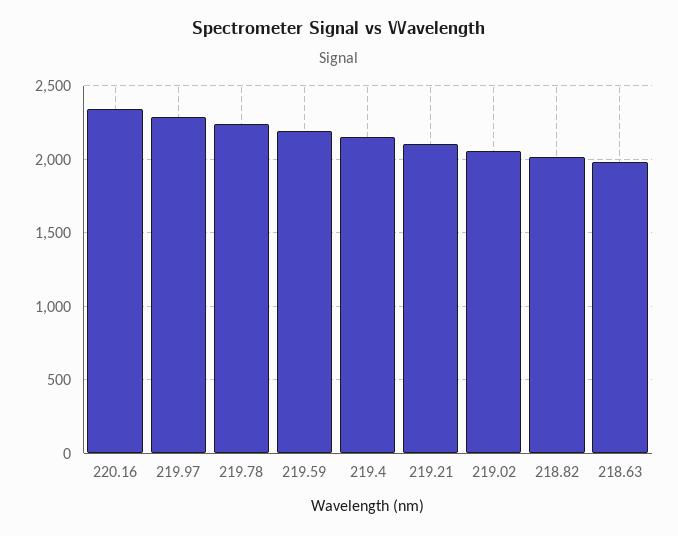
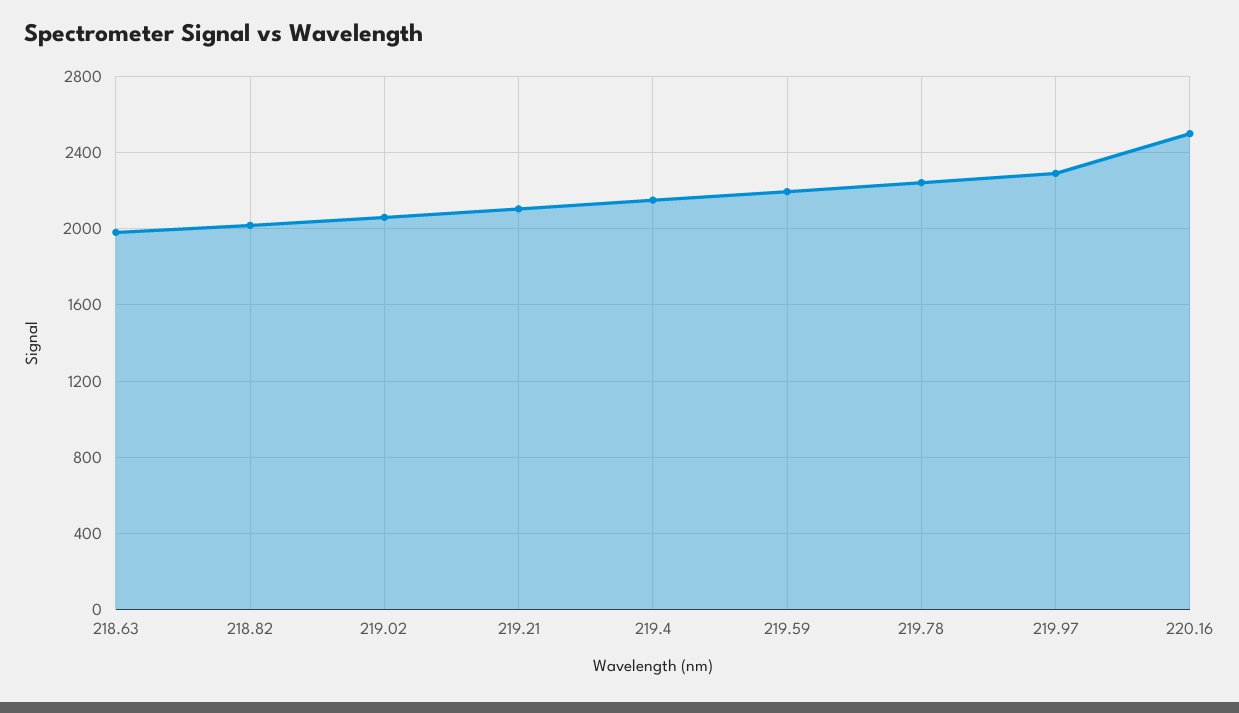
220.16: 2350 -> 2500

